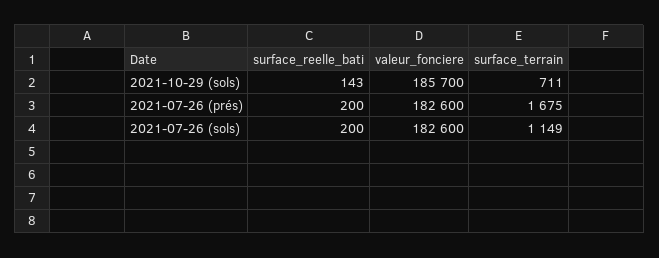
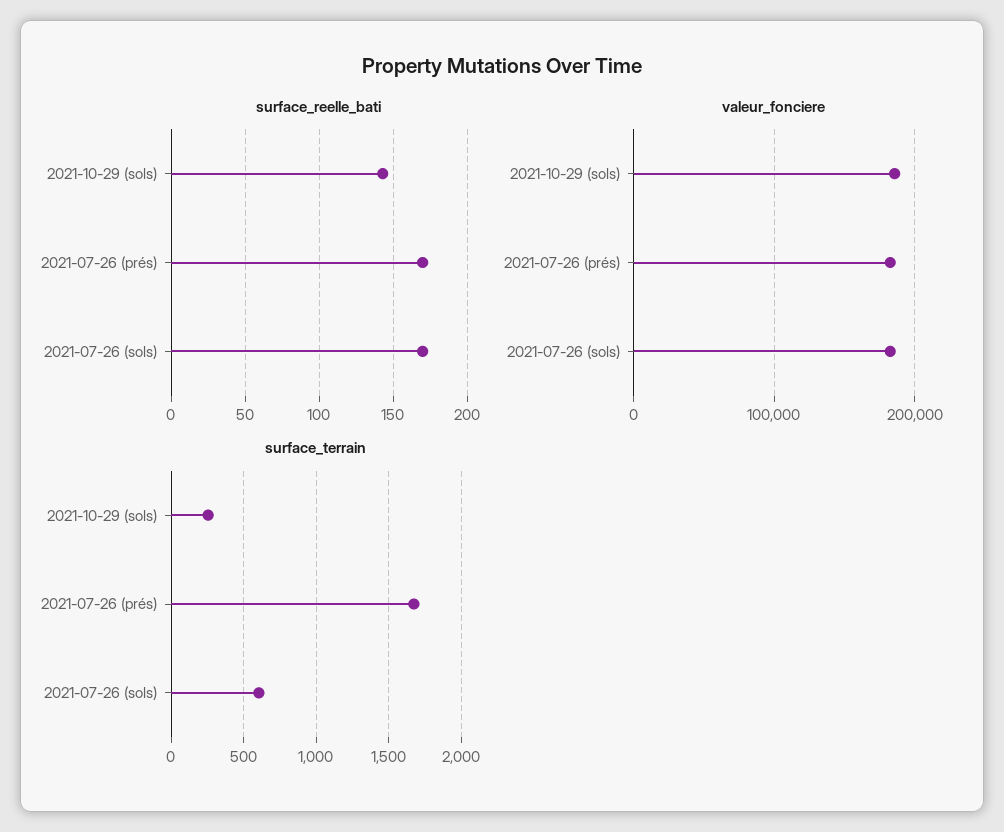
surface_terrain, 2021-10-29 (sols): 711 -> 250
surface_reelle_bati, 2021-07-26 (prés): 200 -> 170
surface_reelle_bati, 2021-07-26 (sols): 200 -> 170
surface_terrain, 2021-07-26 (sols): 1149 -> 600

